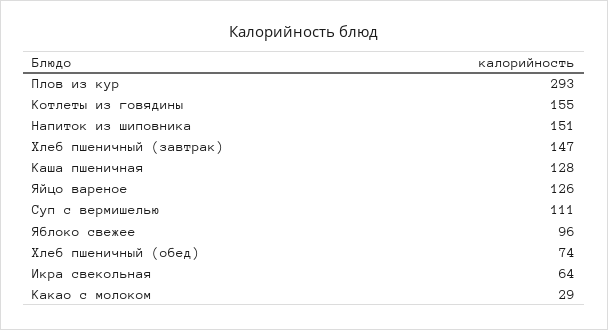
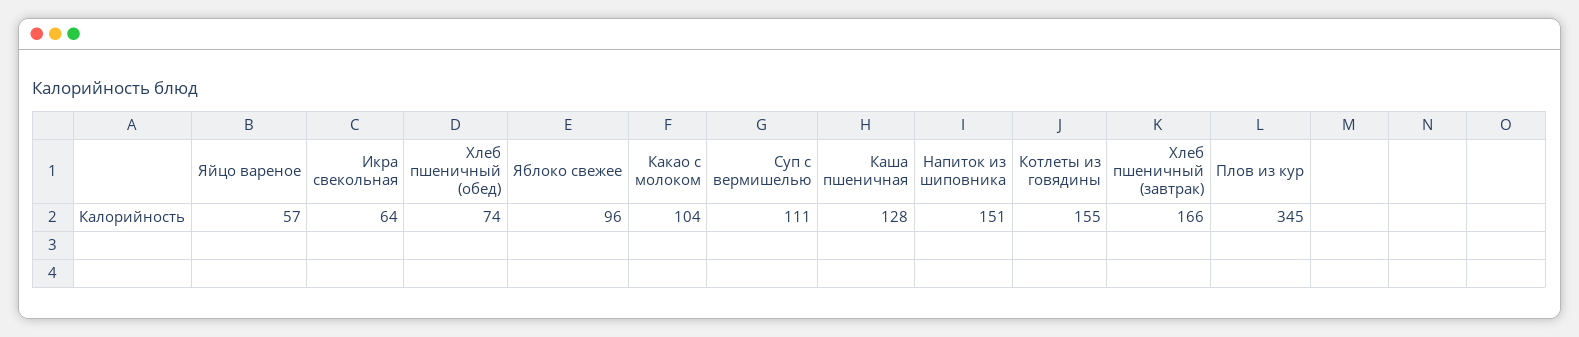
Плов из кур: 293 -> 345
Хлеб пшеничный (завтрак): 147 -> 166
Яйцо вареное: 126 -> 57
Какао с молоком: 29 -> 104

